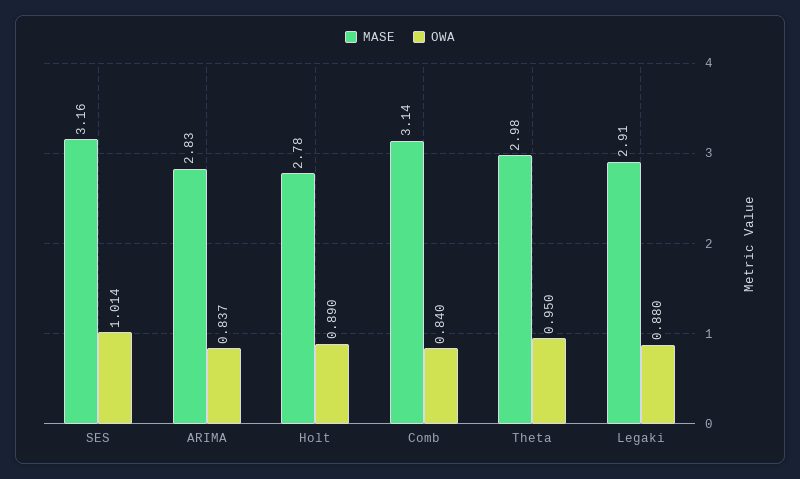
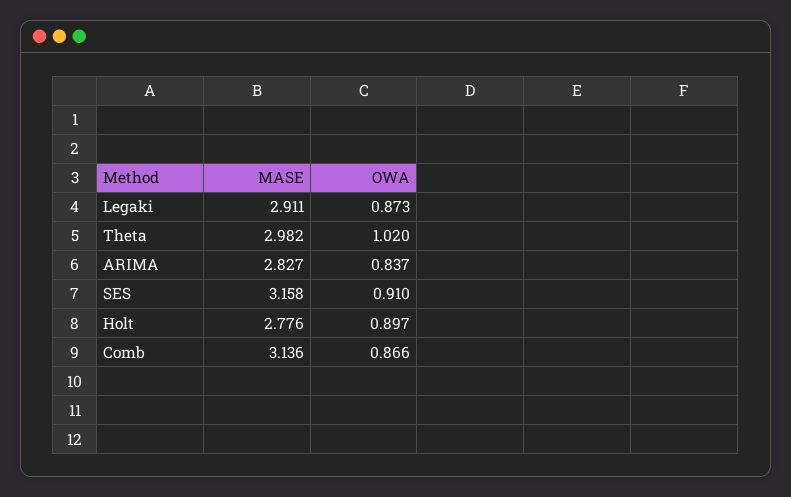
OWA, SES: 1.014 -> 0.91
OWA, Holt: 0.89 -> 0.897
OWA, Comb: 0.84 -> 0.866
OWA, Theta: 0.95 -> 1.02
OWA, Legaki: 0.88 -> 0.873

